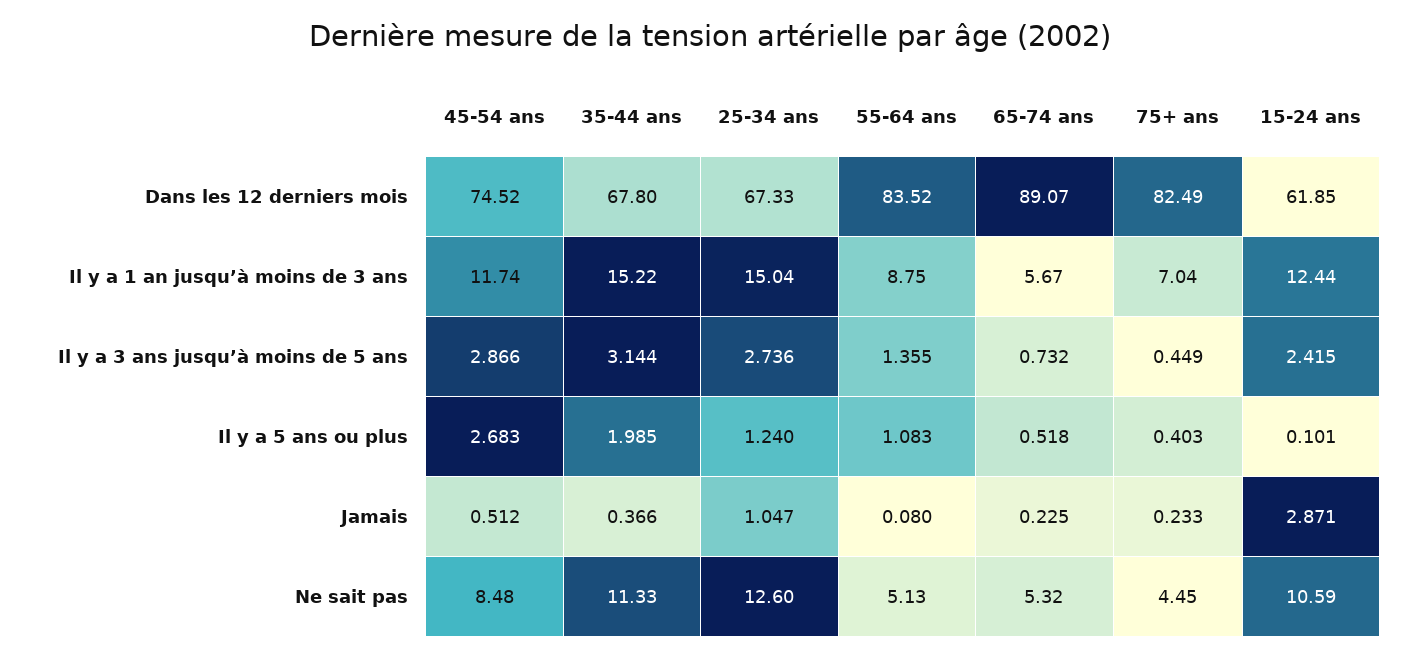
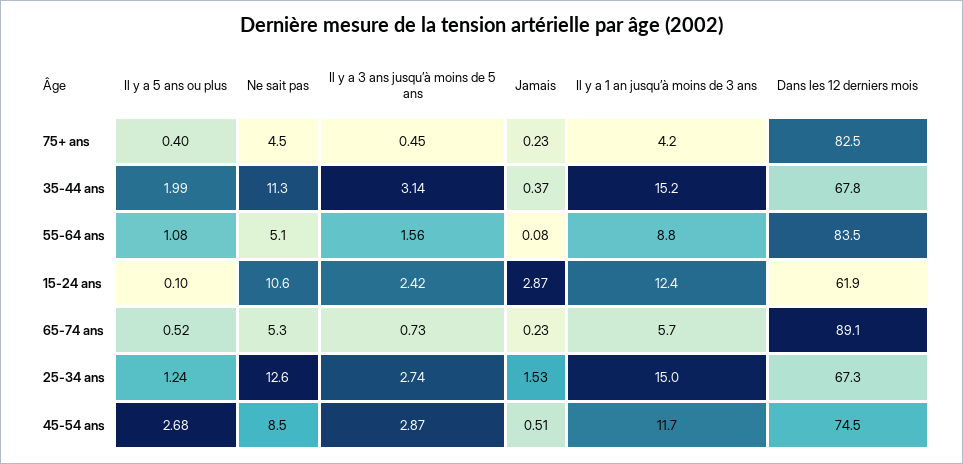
75+ ans, Il y a 1 an jusqu’à moins de 3 ans: 7.04 -> 4.2
55-64 ans, Il y a 3 ans jusqu’à moins de 5 ans: 1.355 -> 1.56
25-34 ans, Jamais: 1.047 -> 1.53

